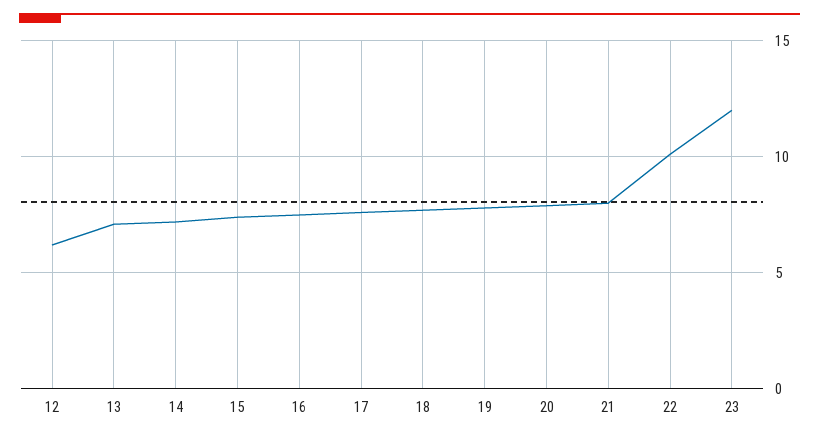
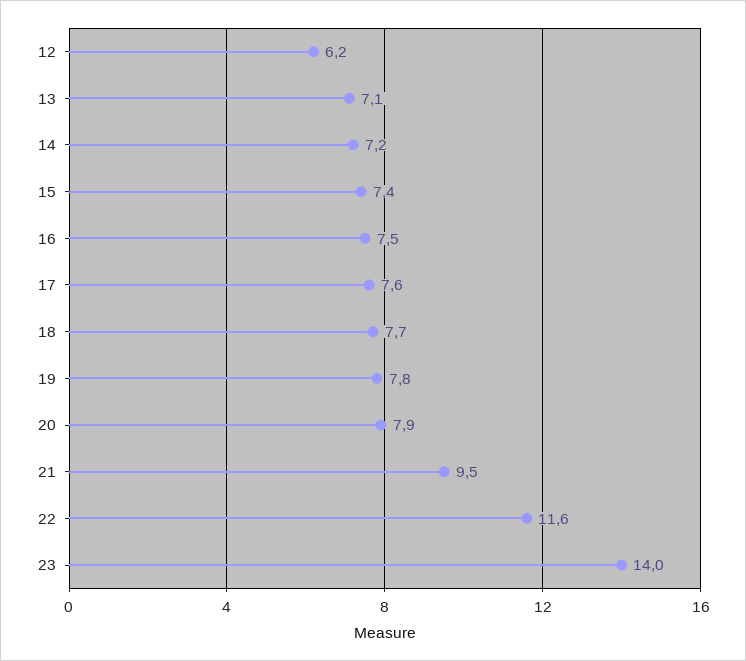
21: 8 -> 9.5
22: 10 -> 11.6
23: 12 -> 14

